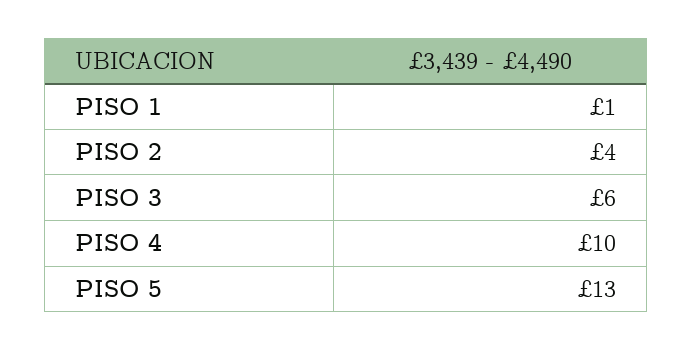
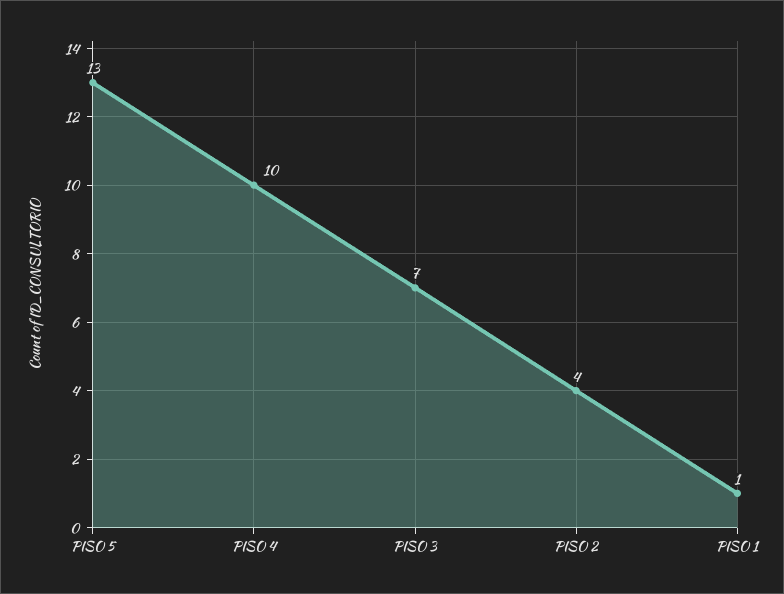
PISO 3: 6 -> 7

